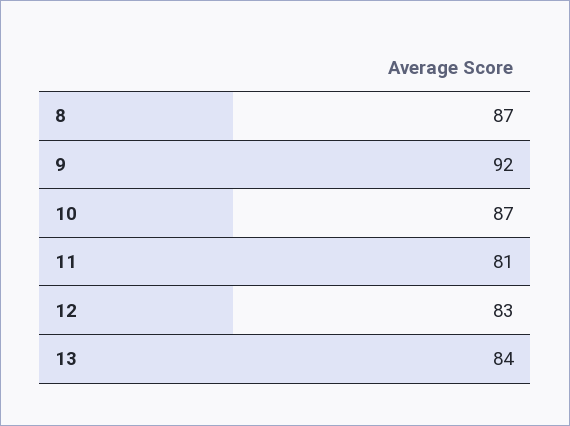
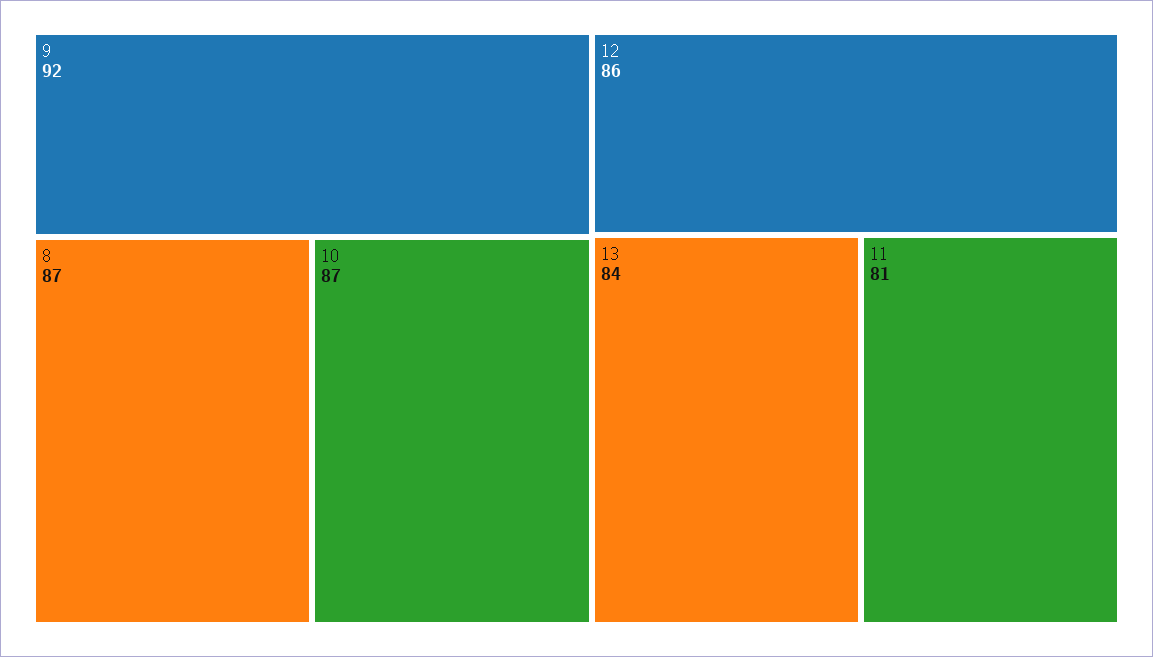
12: 83 -> 86

